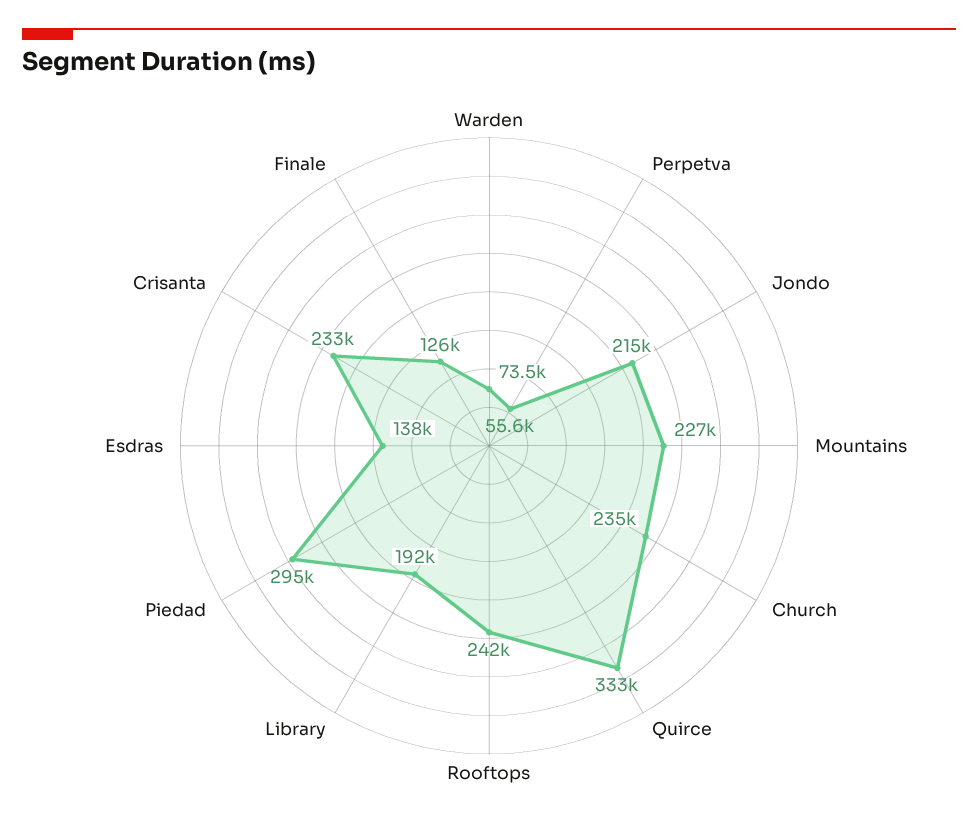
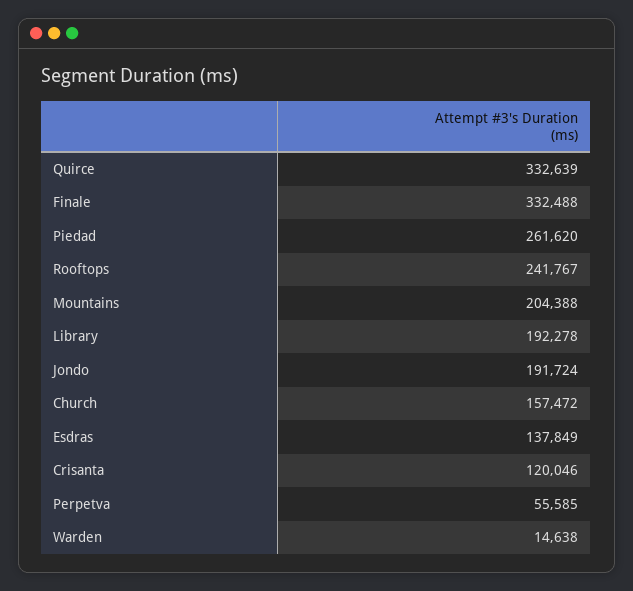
Warden: 73500 -> 14638
Jondo: 215000 -> 191724
Mountains: 227000 -> 204388
Church: 235000 -> 157472
Piedad: 295000 -> 261620
Crisanta: 233000 -> 120046
Finale: 126000 -> 332488

